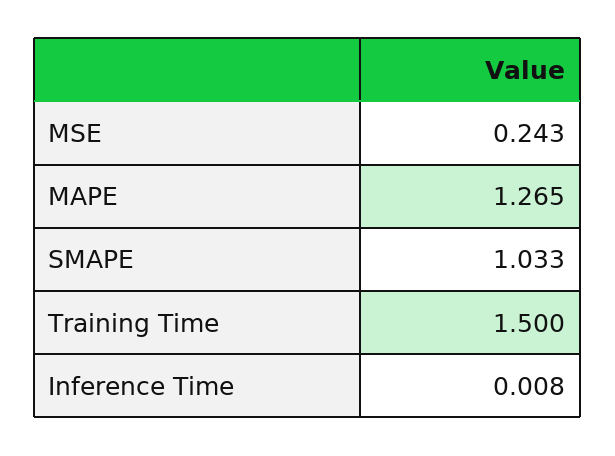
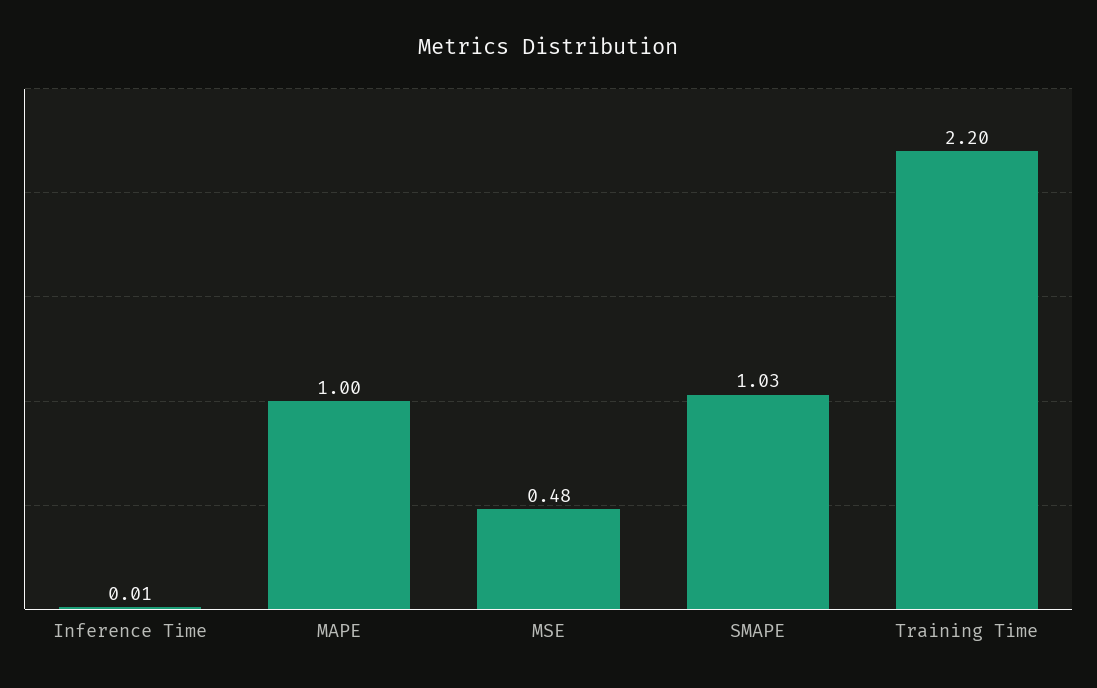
MSE: 0.243 -> 0.48
MAPE: 1.265 -> 1
Training Time: 1.5 -> 2.2

